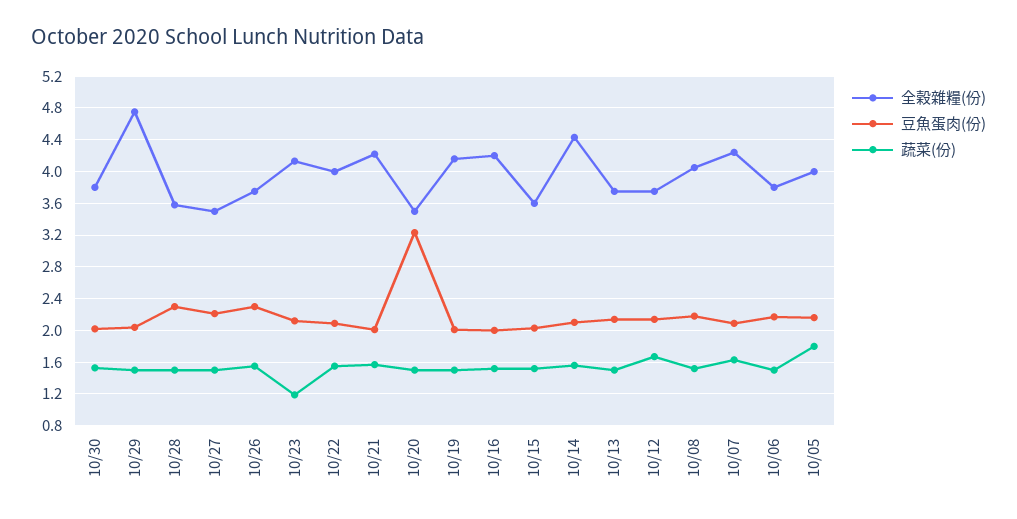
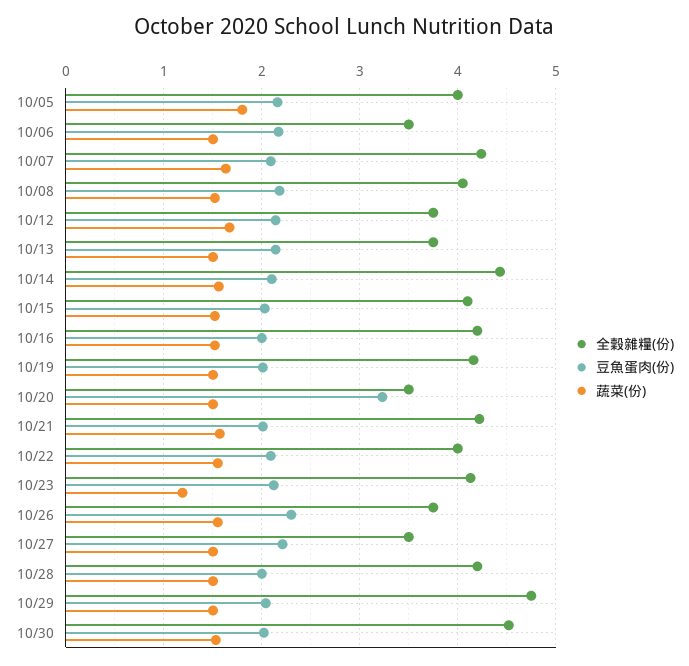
全穀雜糧(份), 10/30: 3.8 -> 4.5
全穀雜糧(份), 10/28: 3.6 -> 4.2
豆魚蛋肉(份), 10/28: 2.3 -> 2
全穀雜糧(份), 10/15: 3.6 -> 4.1
全穀雜糧(份), 10/06: 3.8 -> 3.5

